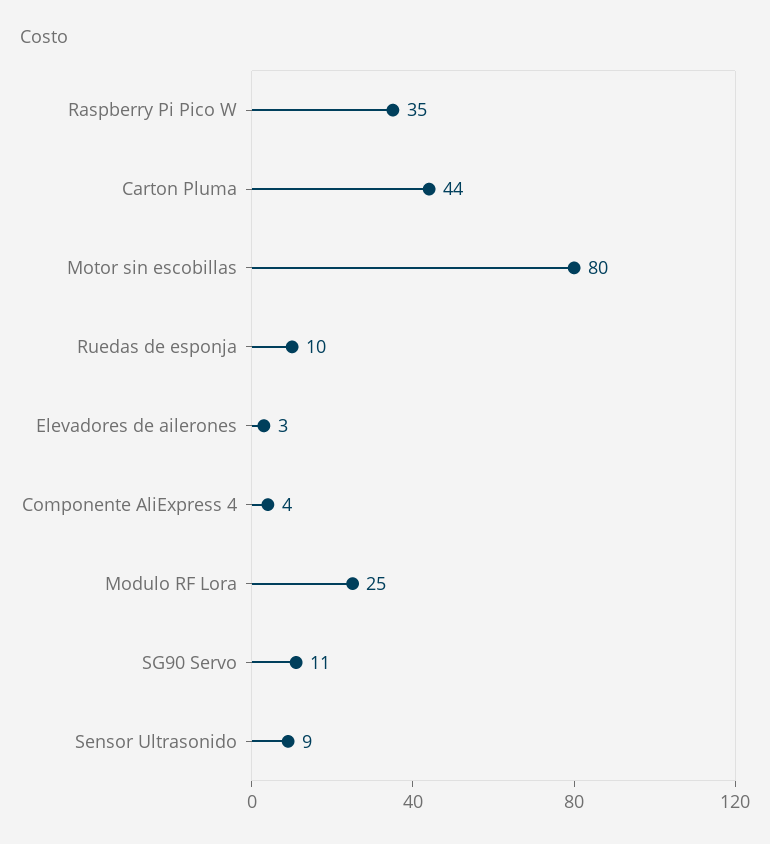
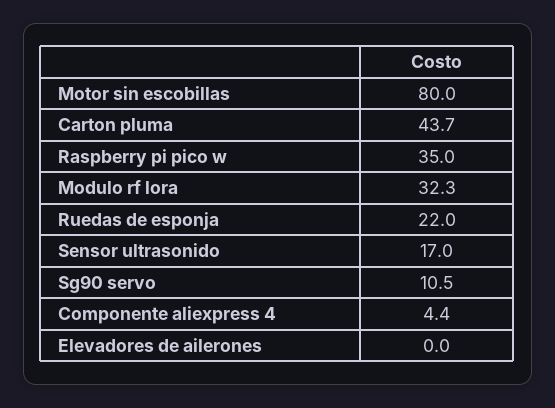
Ruedas de esponja: 10 -> 22
Elevadores de ailerones: 3 -> 0
Modulo RF Lora: 25 -> 32.3
Sensor Ultrasonido: 9 -> 17

